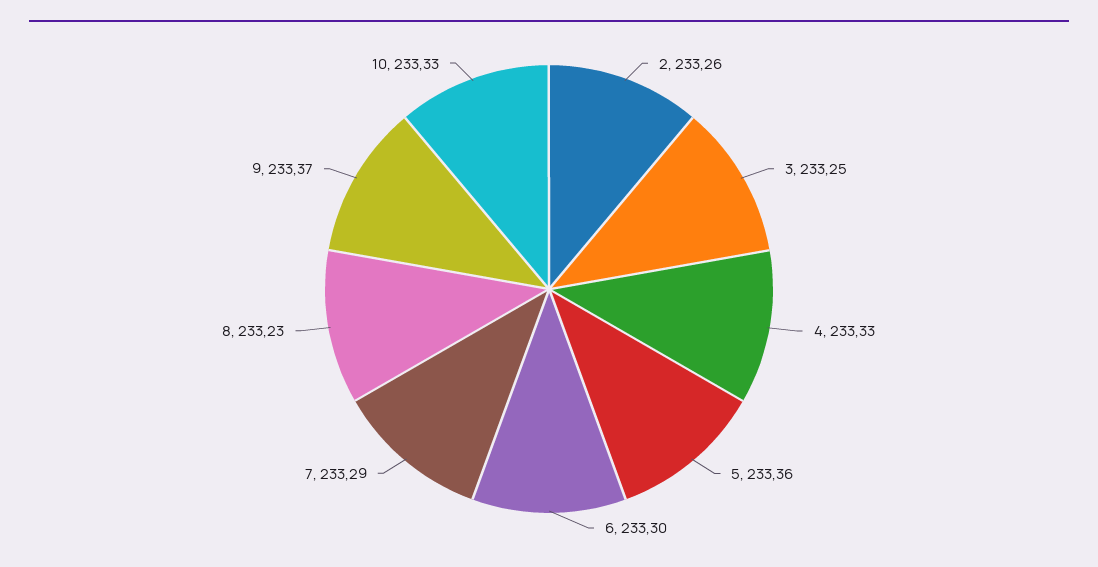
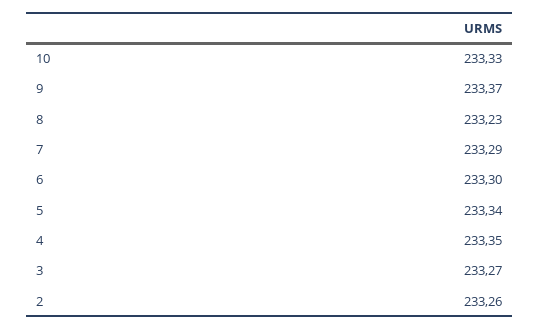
3: 233.25 -> 233.27
4: 233.33 -> 233.35
5: 233.36 -> 233.34

